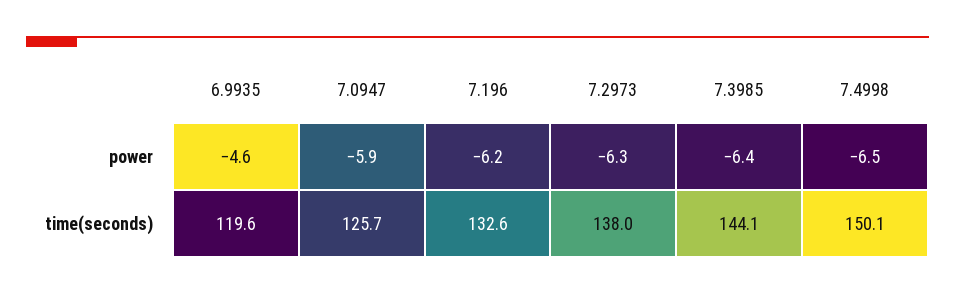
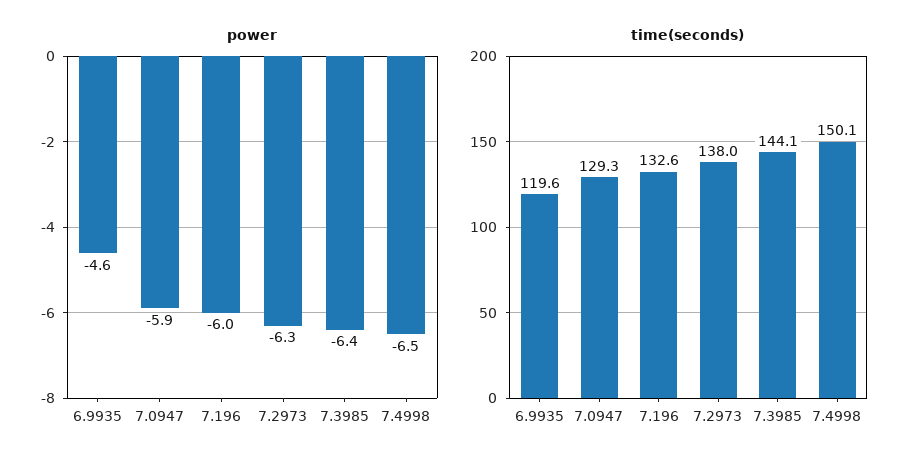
power, 7.196: -6.2 -> -6
time(seconds), 7.0947: 125.7 -> 129.3

